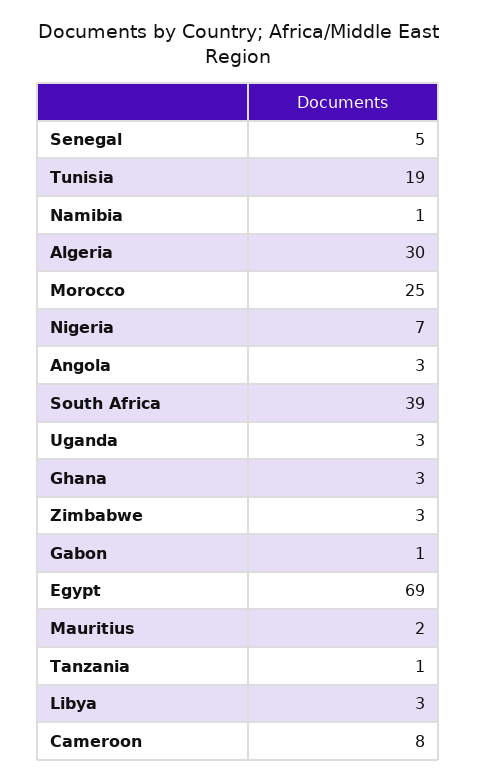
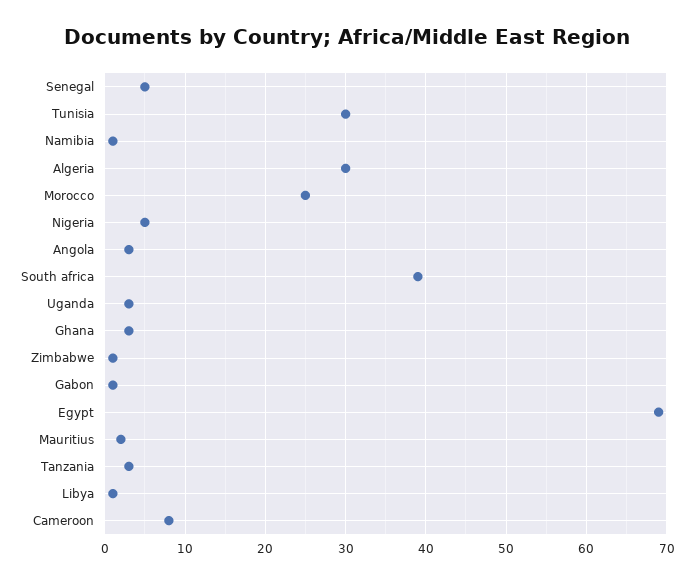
Tunisia: 19 -> 30
Nigeria: 7 -> 5
Zimbabwe: 3 -> 1
Tanzania: 1 -> 3
Libya: 3 -> 1

